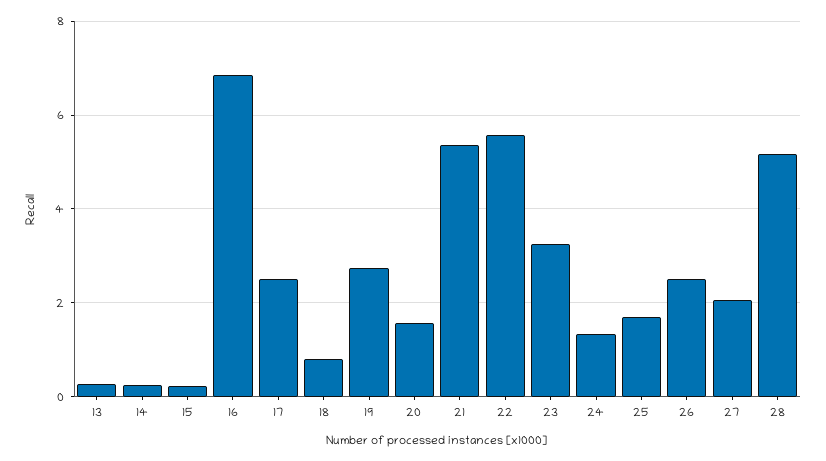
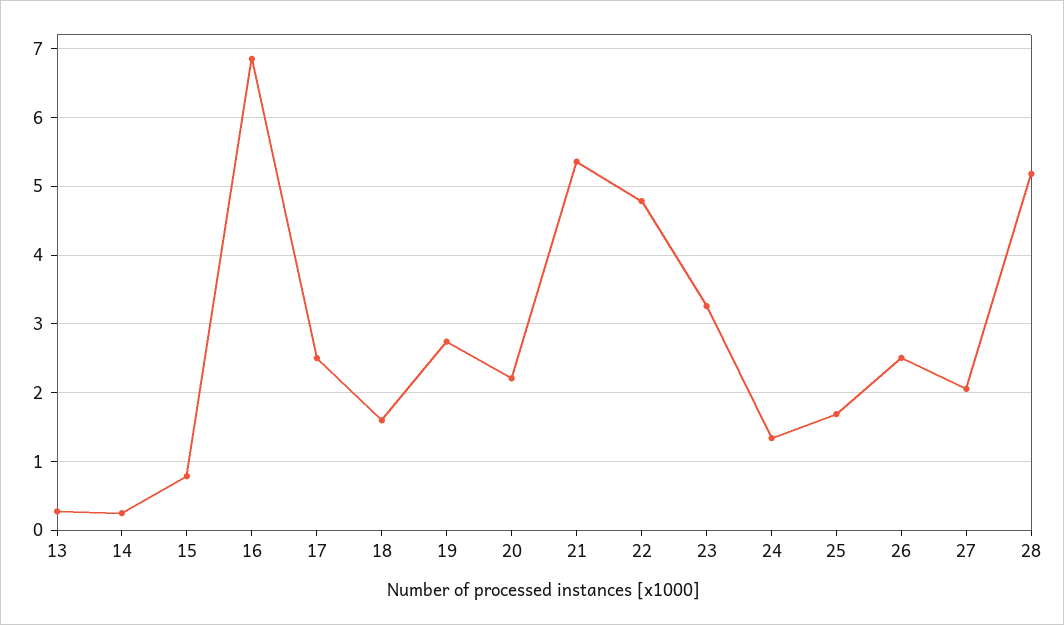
15: 0.2 -> 0.8
18: 0.8 -> 1.6
20: 1.6 -> 2.2
22: 5.6 -> 4.8

